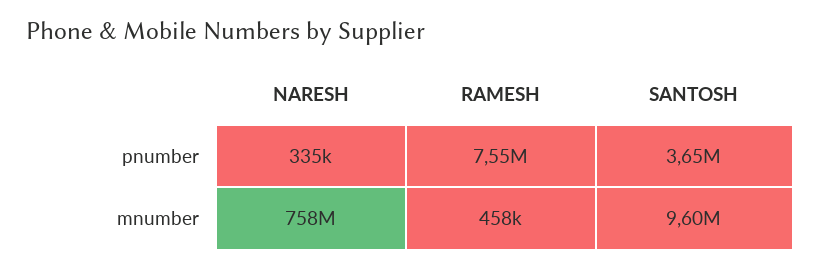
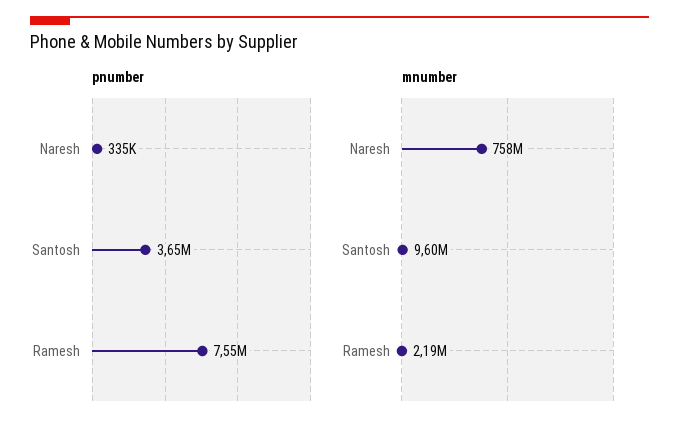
mnumber, RAMESH: 458000 -> 2190000

